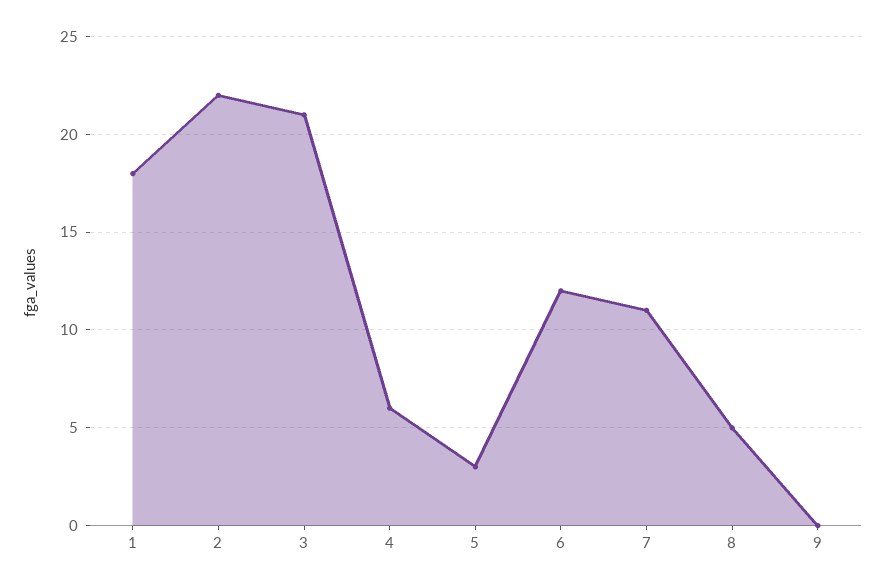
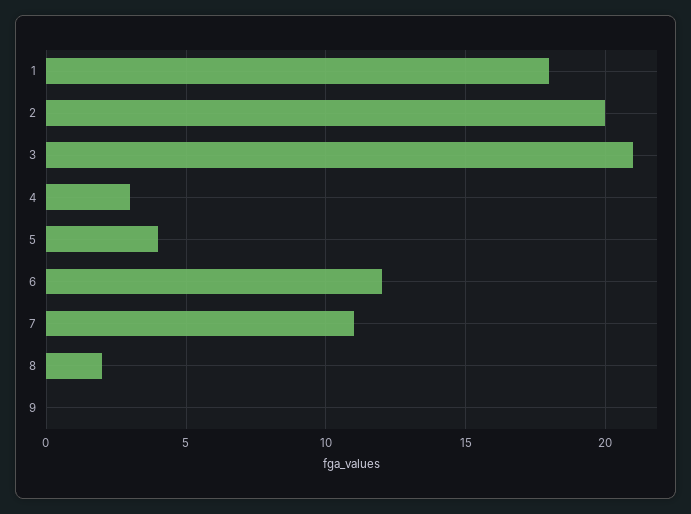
2: 22 -> 20
4: 6 -> 3
5: 3 -> 4
8: 5 -> 2

